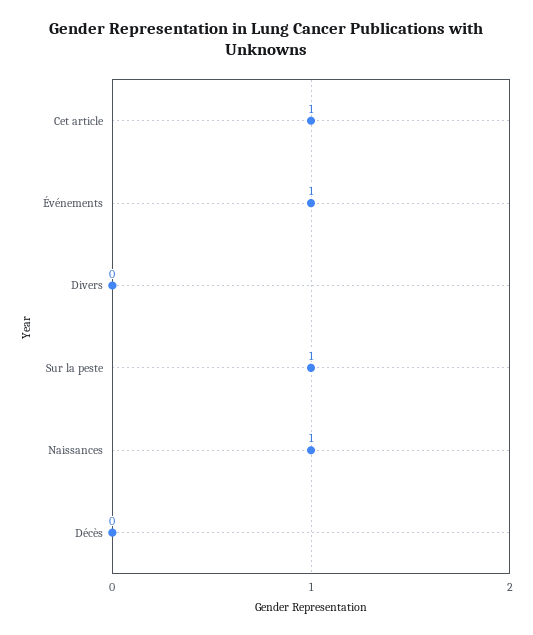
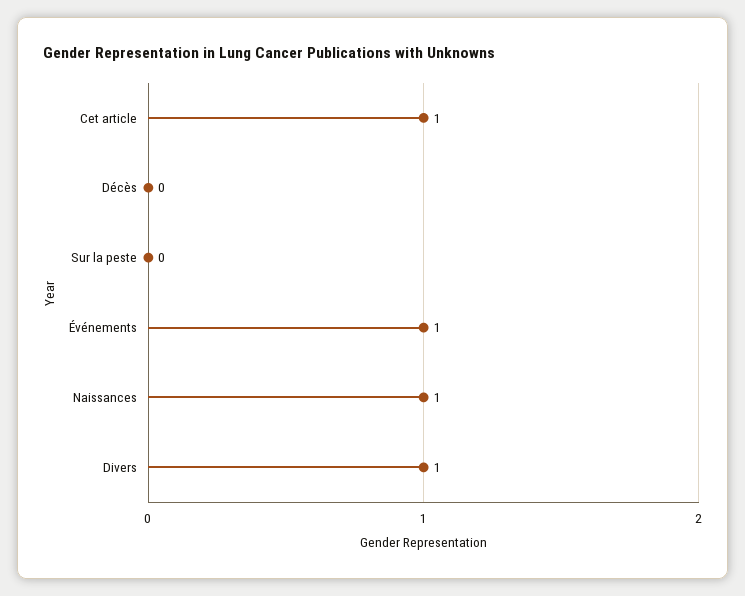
Divers: 0 -> 1
Sur la peste: 1 -> 0

